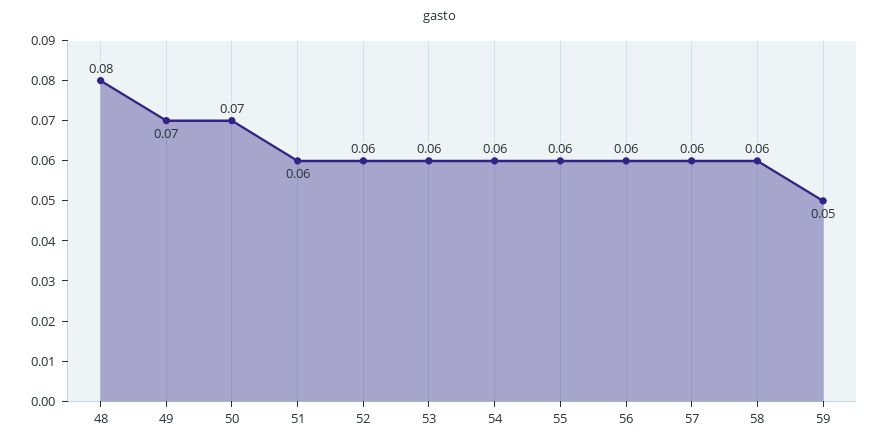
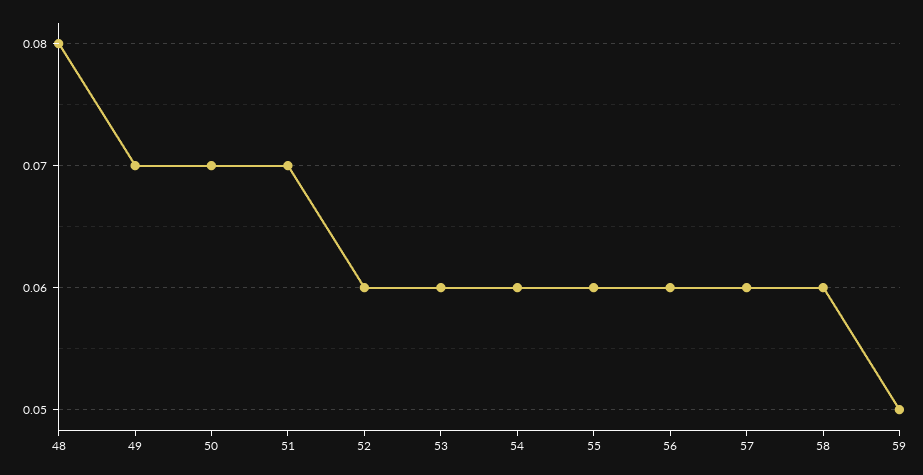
51: 0.06 -> 0.07

